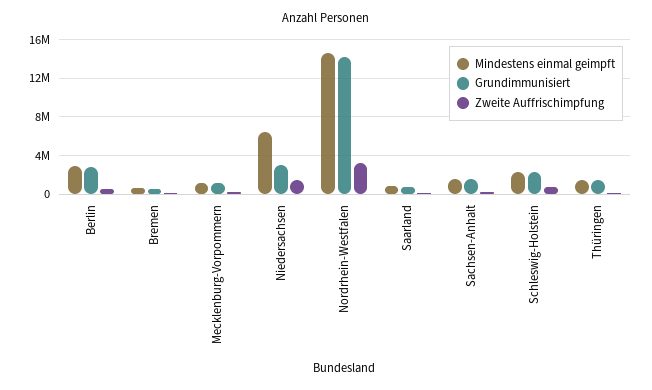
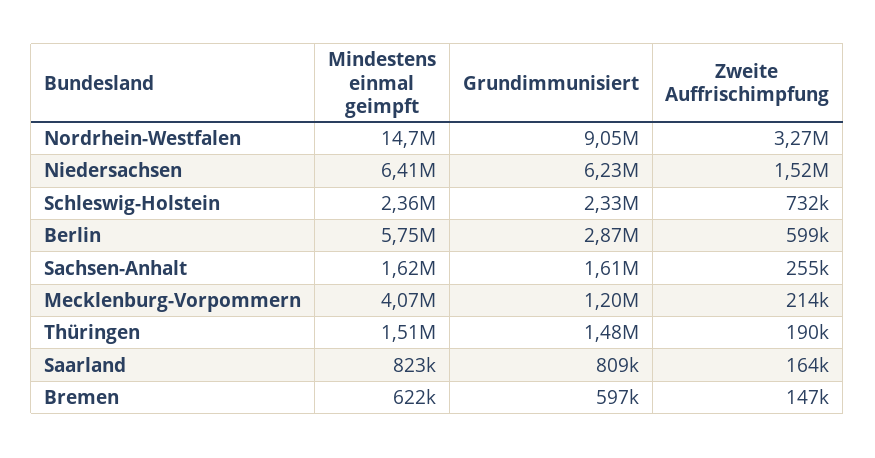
Mindestens einmal geimpft, Berlin: 3000000 -> 5750000
Mindestens einmal geimpft, Mecklenburg-Vorpommern: 1000000 -> 4070000
Grundimmunisiert, Niedersachsen: 3000000 -> 6230000
Grundimmunisiert, Nordrhein-Westfalen: 14000000 -> 9050000

